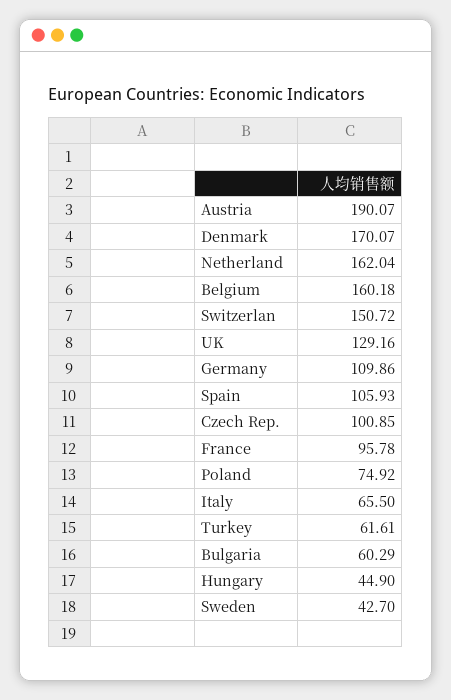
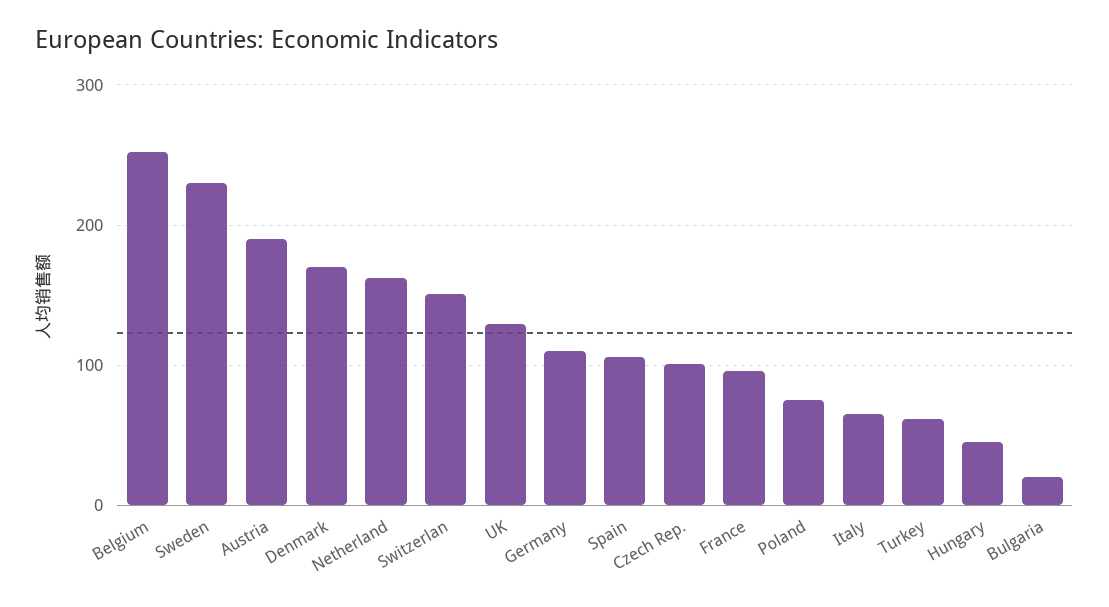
Belgium: 160.18 -> 250
Bulgaria: 60.29 -> 20
Sweden: 42.7 -> 230

